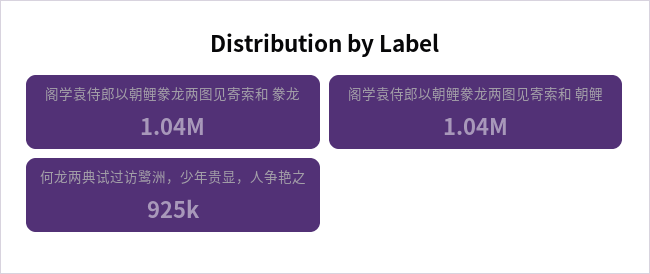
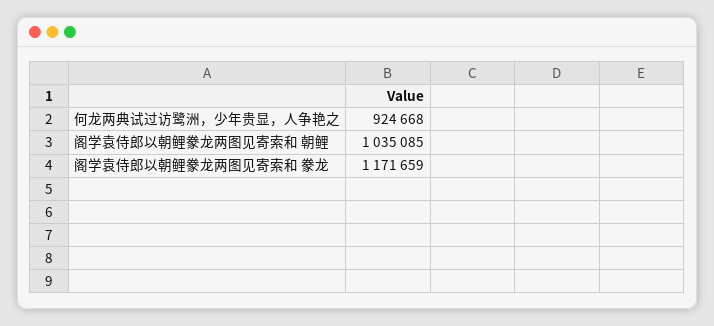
阁学袁侍郎以朝鲤豢龙两图见寄索和 豢龙: 1040000 -> 1171659

